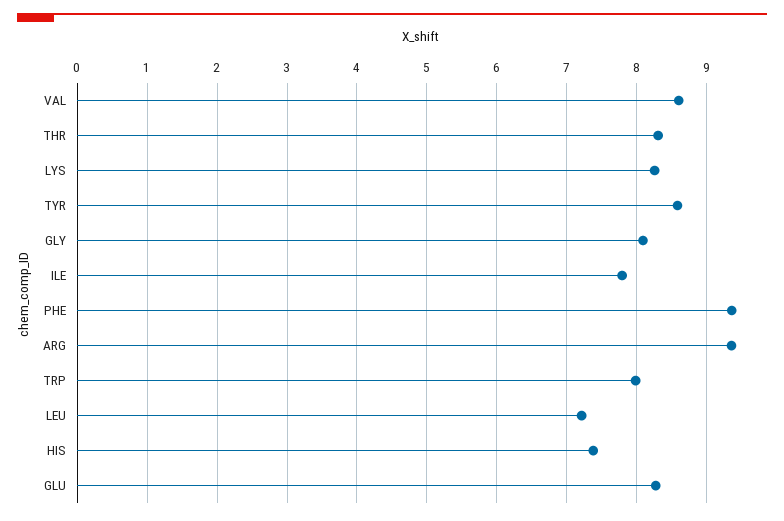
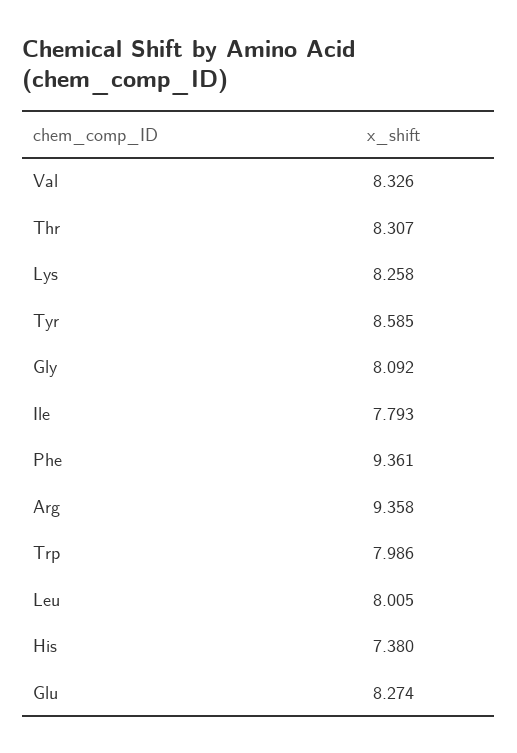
VAL: 8.6 -> 8.326
LEU: 7.2 -> 8.005

